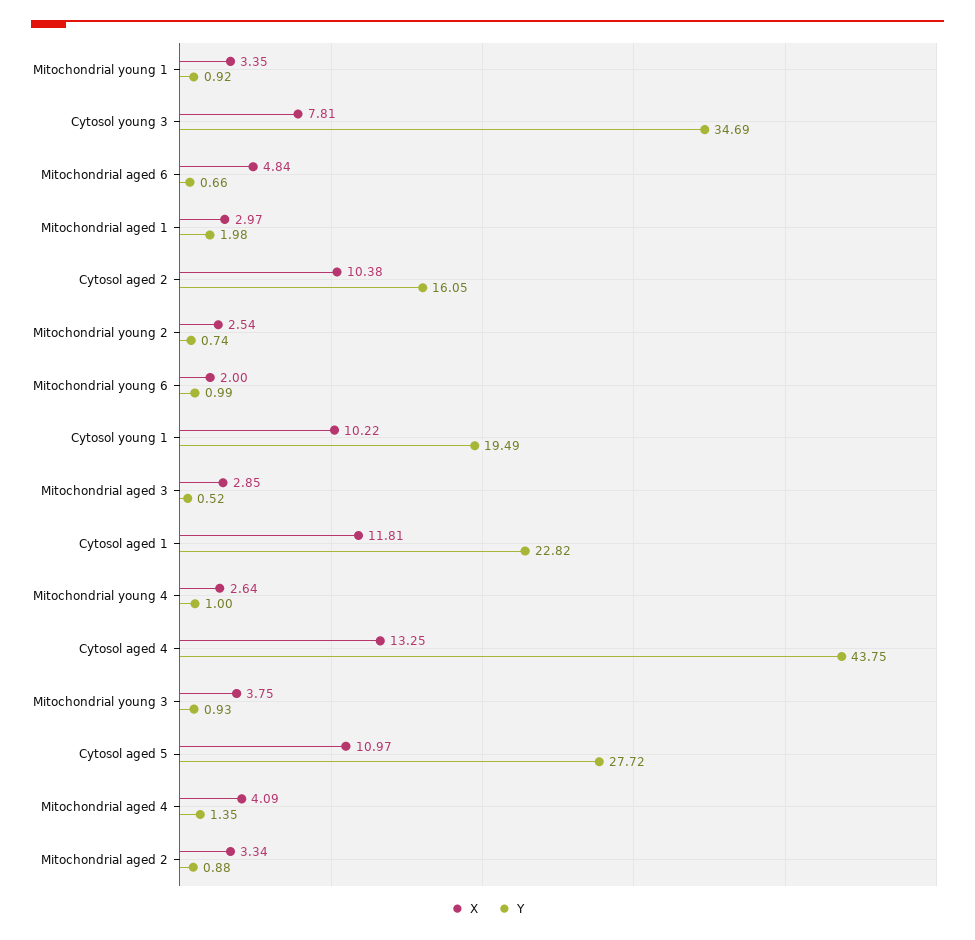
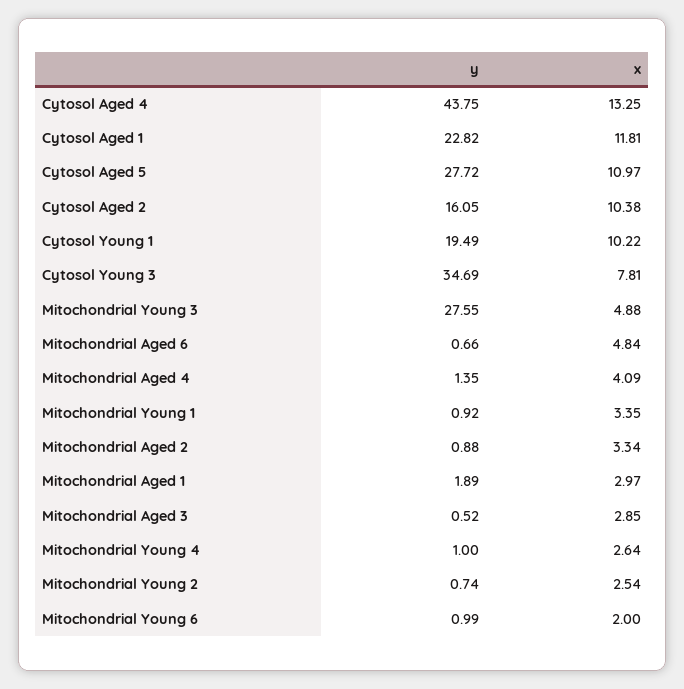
Y, Mitochondrial aged 1: 1.98 -> 1.89
X, Mitochondrial young 3: 3.75 -> 4.88
Y, Mitochondrial young 3: 0.93 -> 27.55

